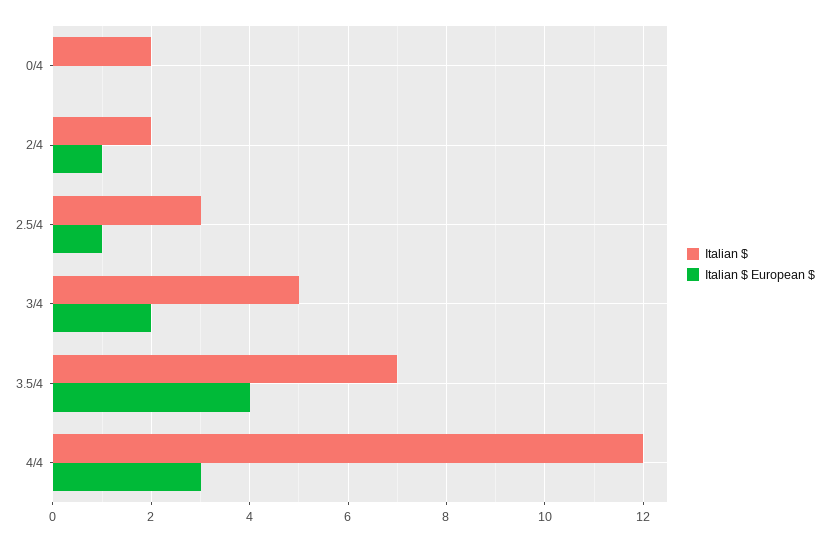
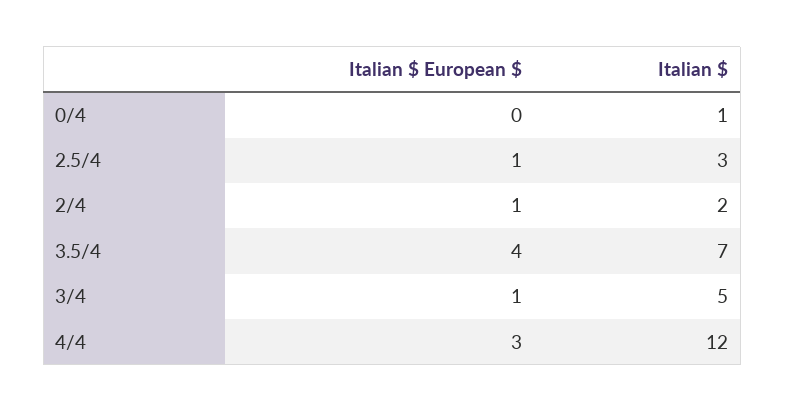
Italian $, 0/4: 2 -> 1
Italian $ European $, 3/4: 2 -> 1

